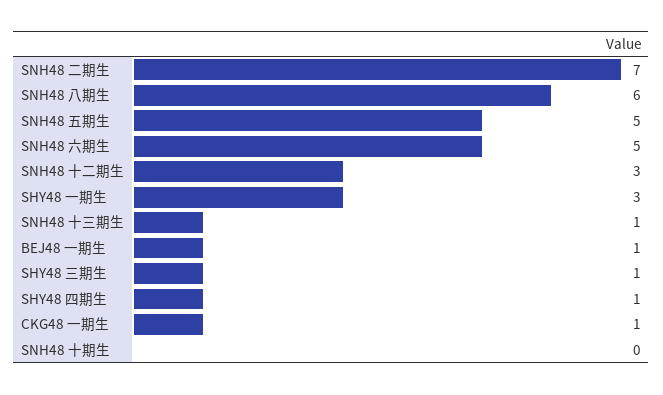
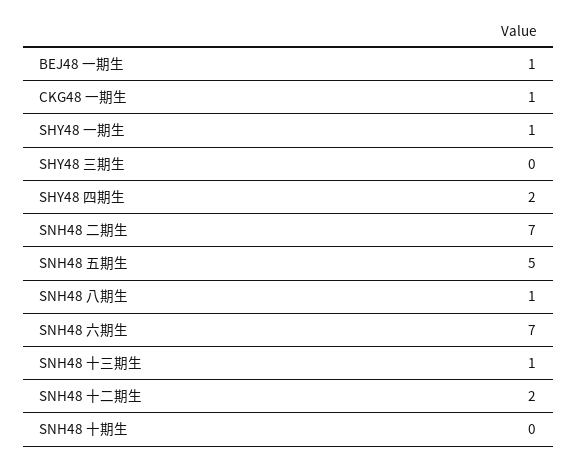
SNH48 八期生: 6 -> 1
SNH48 六期生: 5 -> 7
SNH48 十二期生: 3 -> 2
SHY48 一期生: 3 -> 1
SHY48 三期生: 1 -> 0
SHY48 四期生: 1 -> 2

